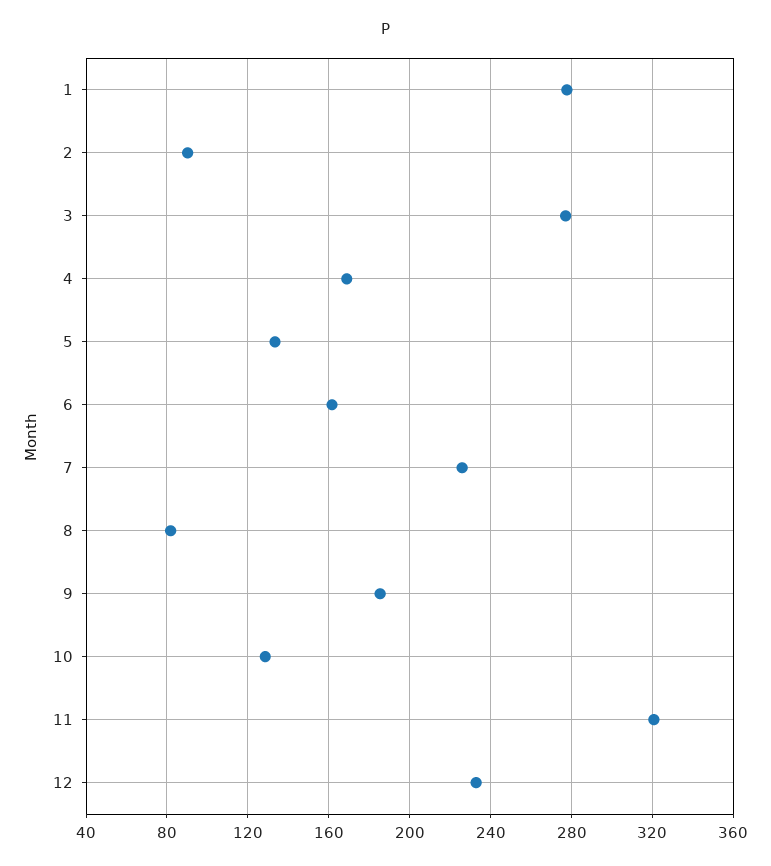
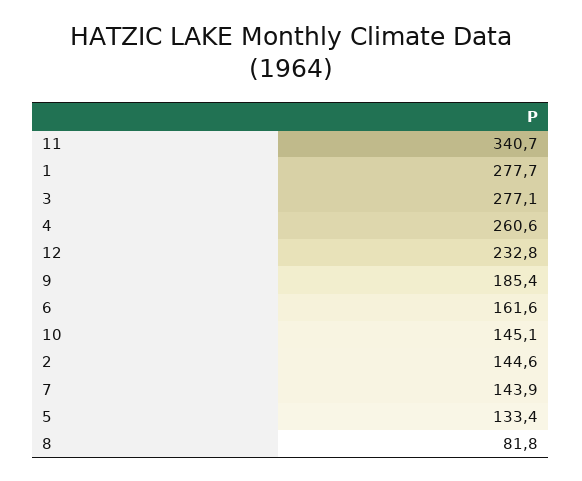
2: 90 -> 144.6
4: 170 -> 260.6
7: 225 -> 143.9
10: 130 -> 145.1
11: 320 -> 340.7

